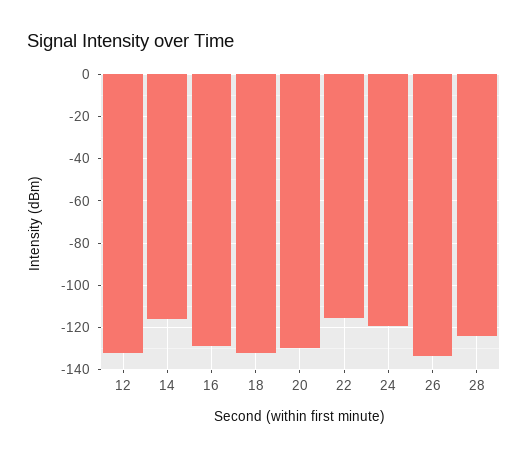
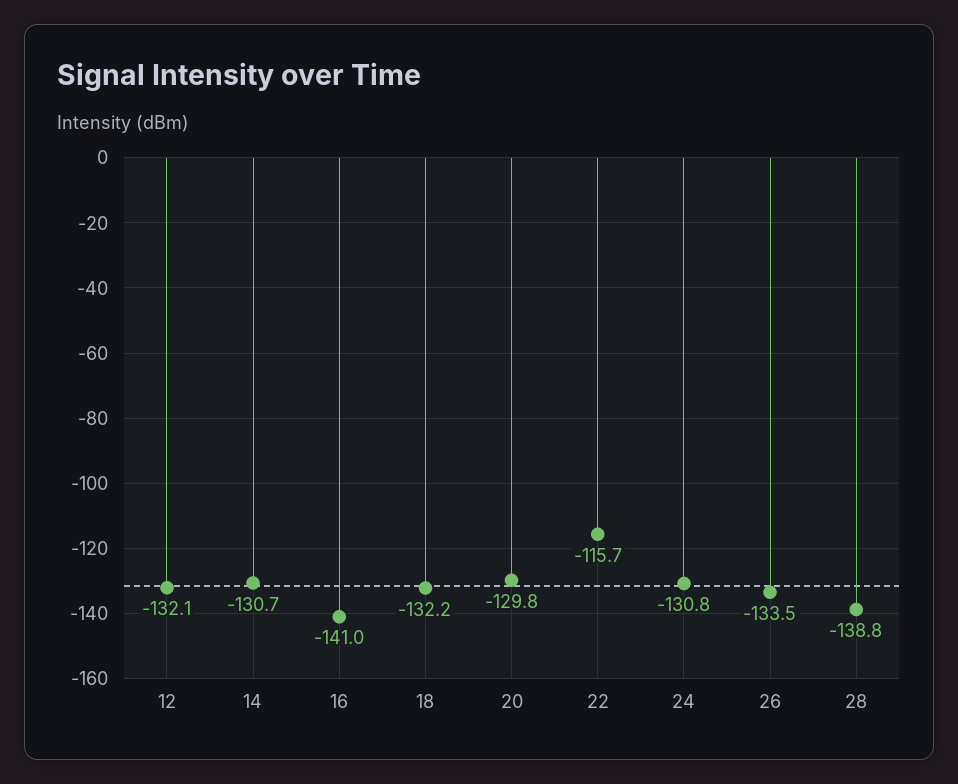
14: -115 -> -130.7
16: -130 -> -141
24: -120 -> -130.8
28: -125 -> -138.8

